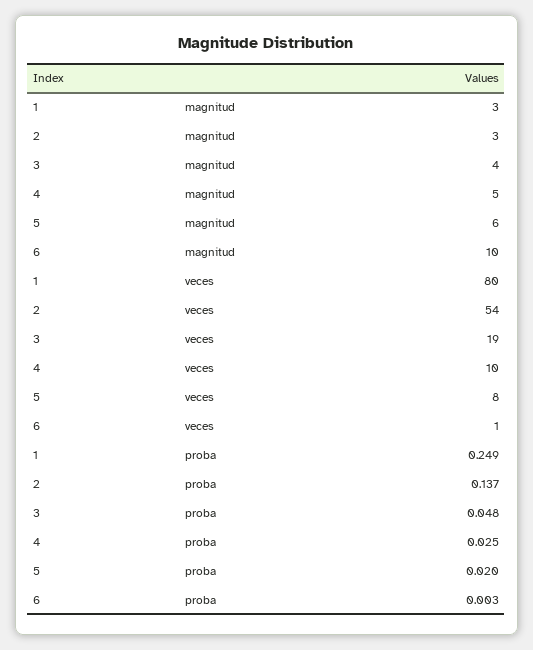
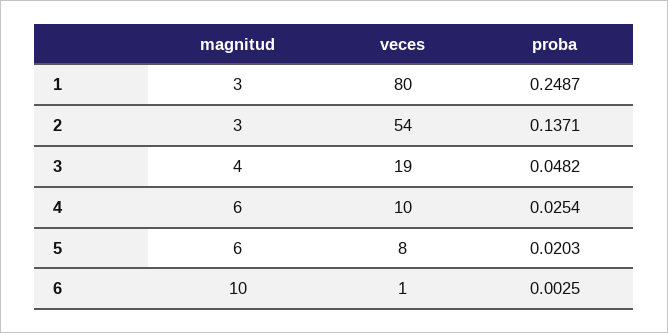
4, magnitud: 5 -> 6

